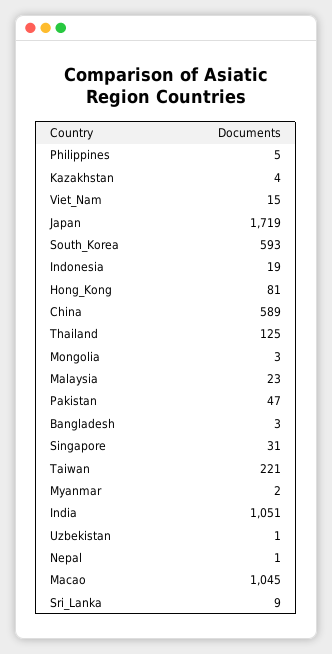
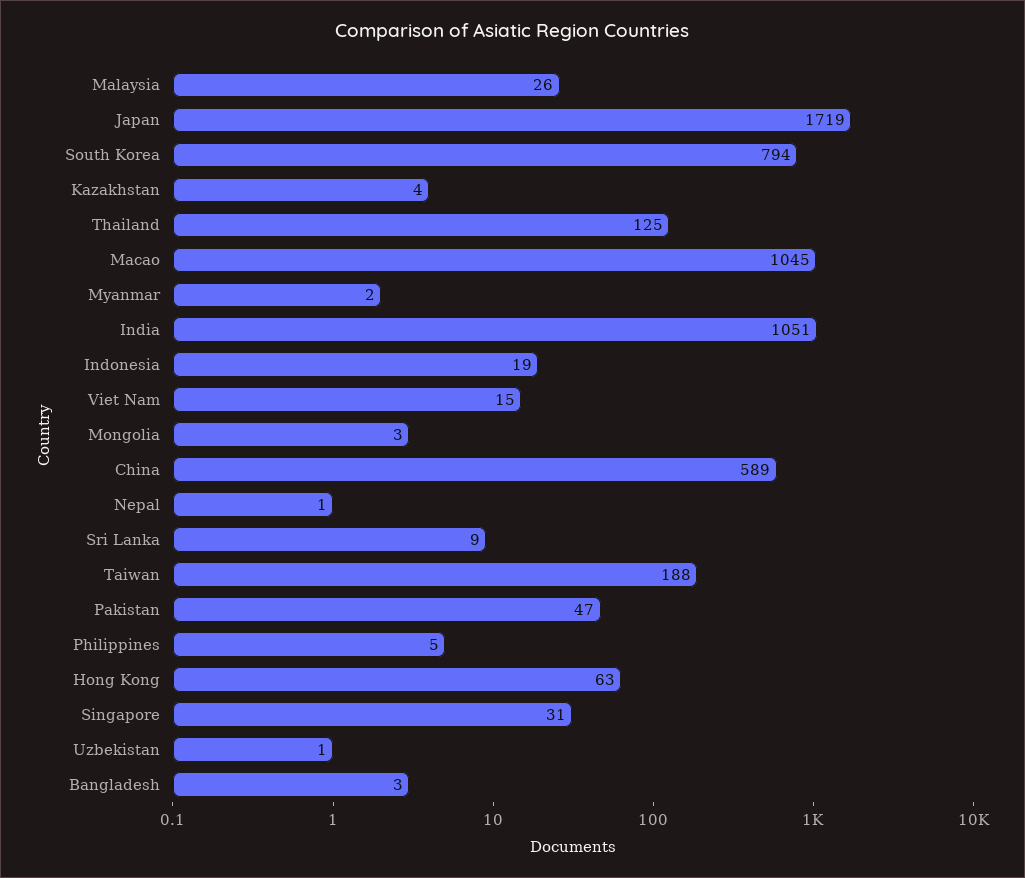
South_Korea: 593 -> 794
Hong_Kong: 81 -> 63
Malaysia: 23 -> 26
Taiwan: 221 -> 188

